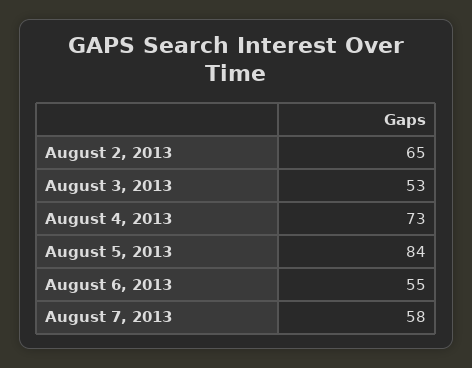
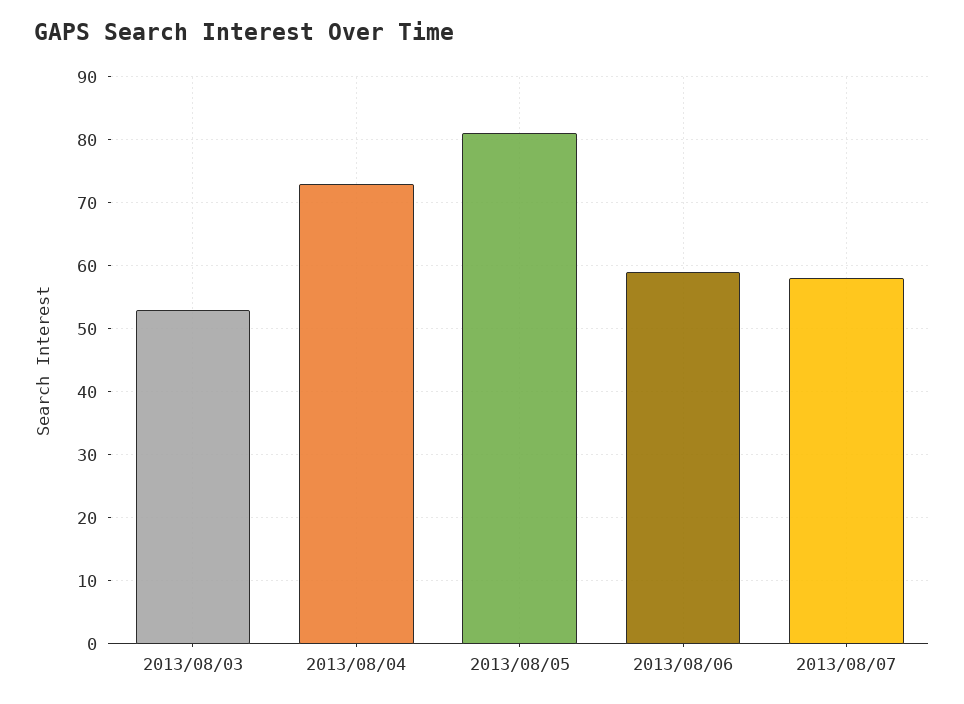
August 2, 2013: 65 -> none
August 5, 2013: 84 -> 81
August 6, 2013: 55 -> 59

